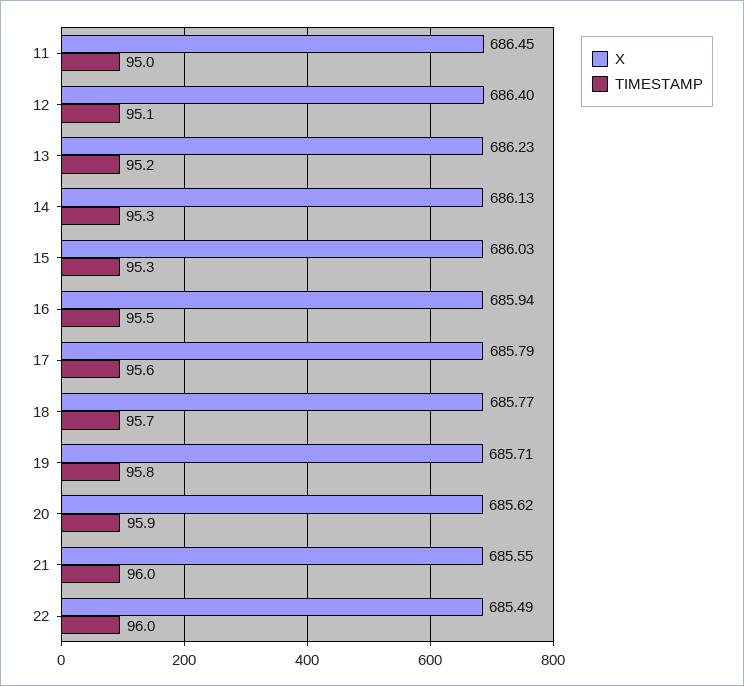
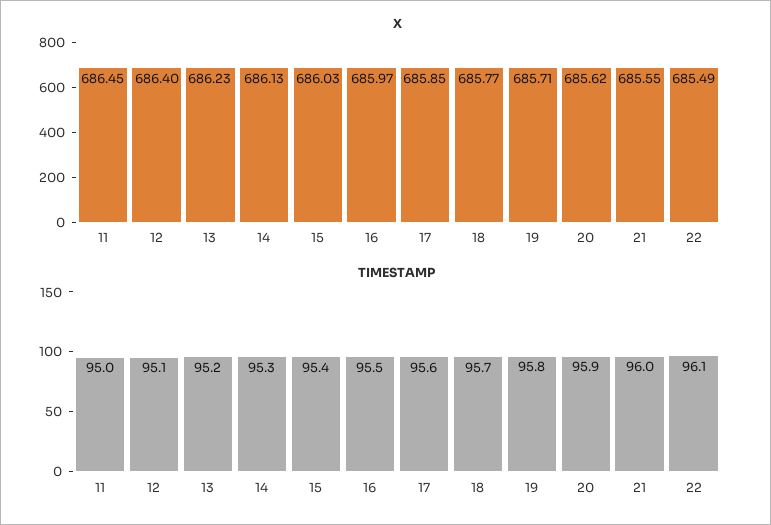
TIMESTAMP, 15: 95.3 -> 95.4
X, 16: 685.94 -> 685.97
X, 17: 685.79 -> 685.85
TIMESTAMP, 22: 96 -> 96.1

